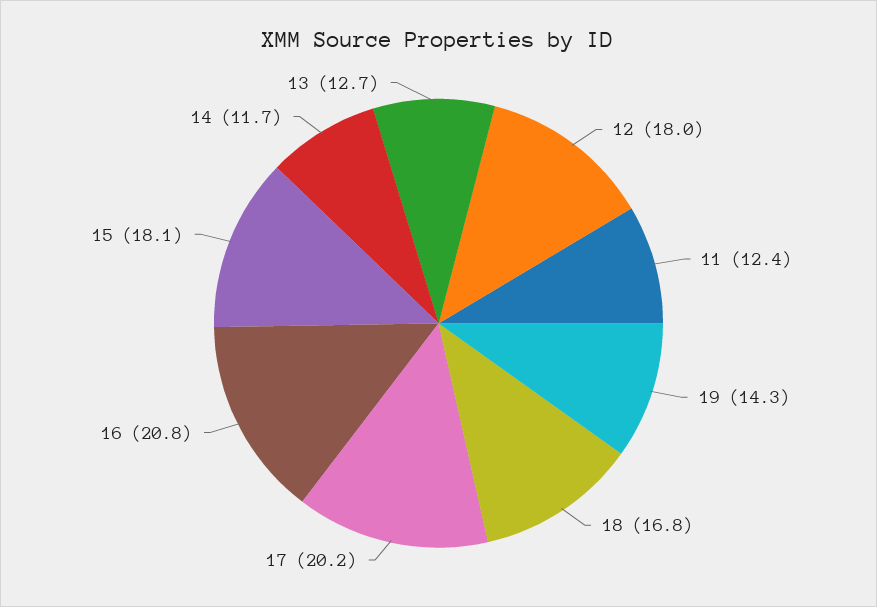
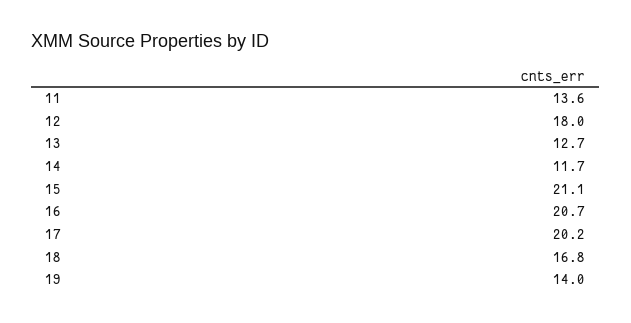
11: 12.4 -> 13.6
19: 14.3 -> 14
16: 20.8 -> 20.7
15: 18.1 -> 21.1

